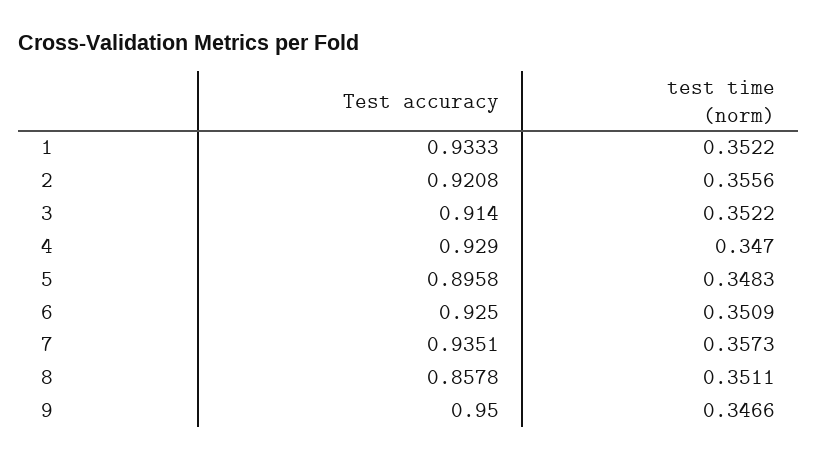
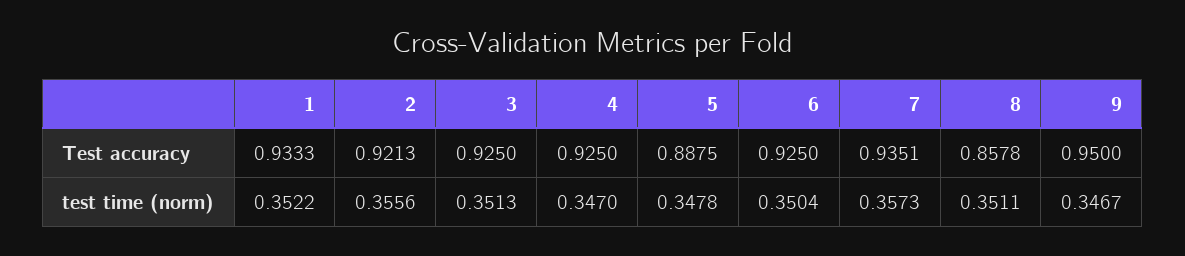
Test accuracy, 2: 0.9208 -> 0.9213
Test accuracy, 3: 0.914 -> 0.925
test time (norm), 3: 0.3522 -> 0.3513
Test accuracy, 4: 0.929 -> 0.925
Test accuracy, 5: 0.8958 -> 0.8875
test time (norm), 5: 0.3483 -> 0.3478
test time (norm), 6: 0.3509 -> 0.3504
test time (norm), 9: 0.3466 -> 0.3467

